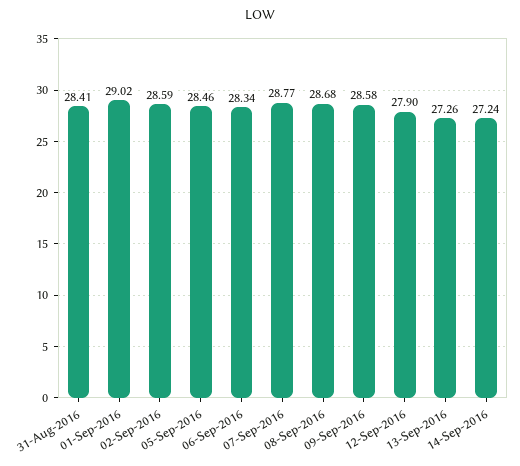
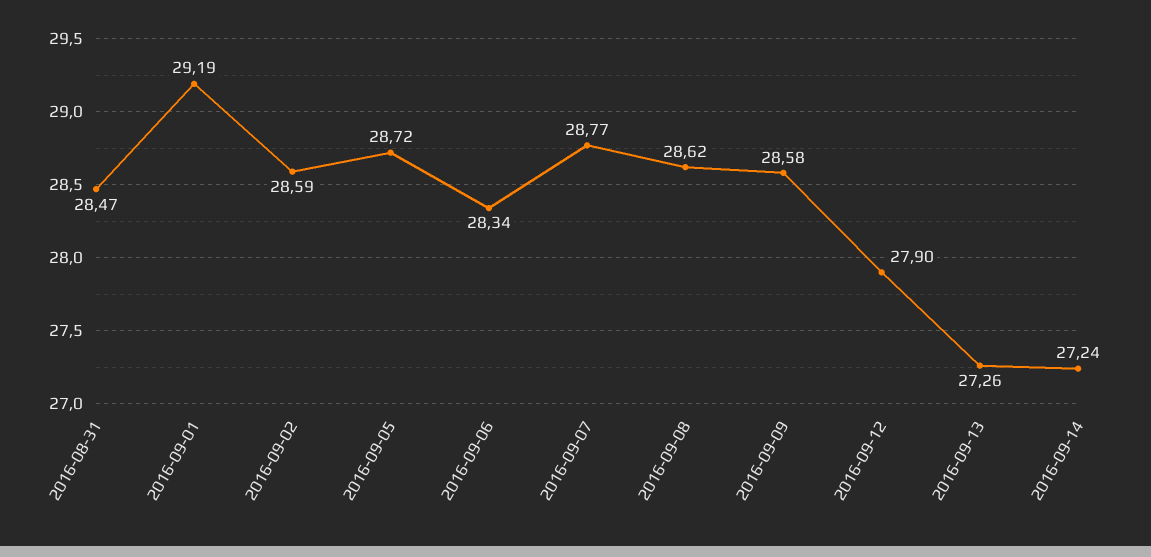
31-Aug-2016: 28.41 -> 28.47
01-Sep-2016: 29.02 -> 29.19
05-Sep-2016: 28.46 -> 28.72
08-Sep-2016: 28.68 -> 28.62

